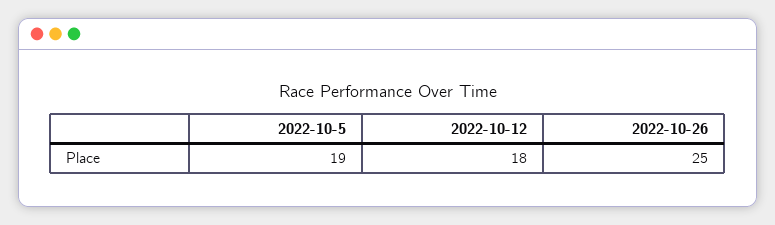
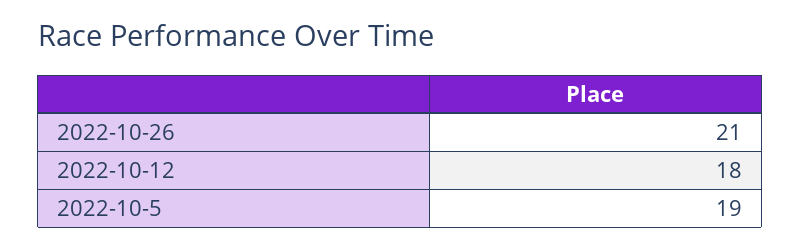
2022-10-26: 25 -> 21

